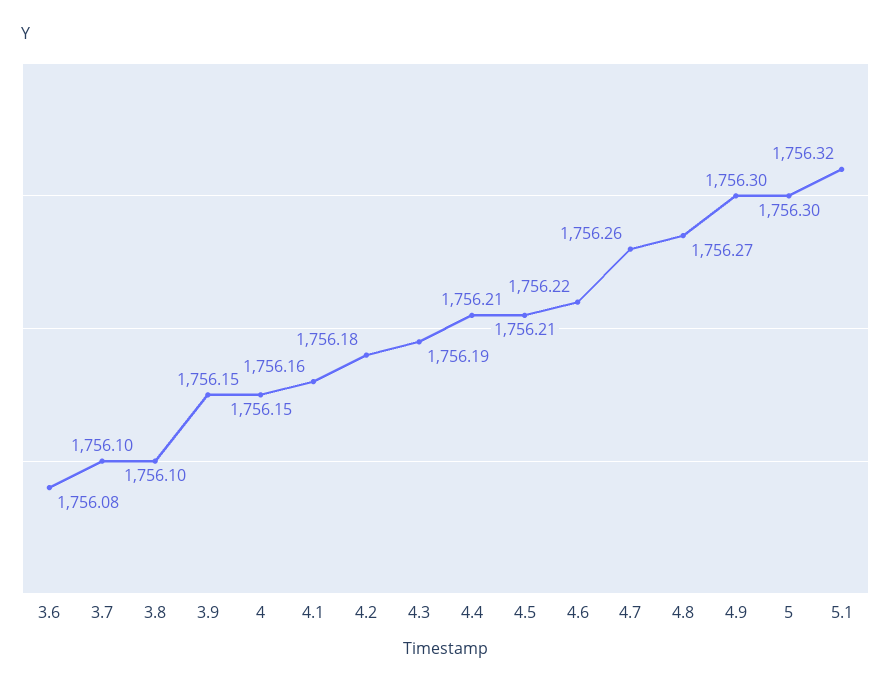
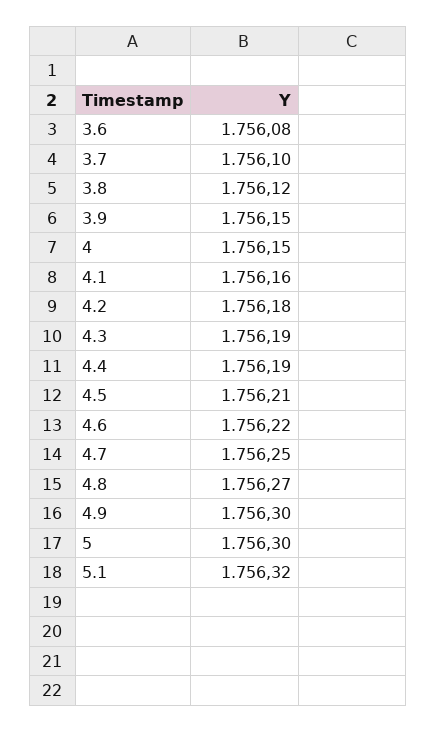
3.8: 1756.1 -> 1756.12
4.4: 1756.21 -> 1756.19
4.7: 1756.26 -> 1756.25

